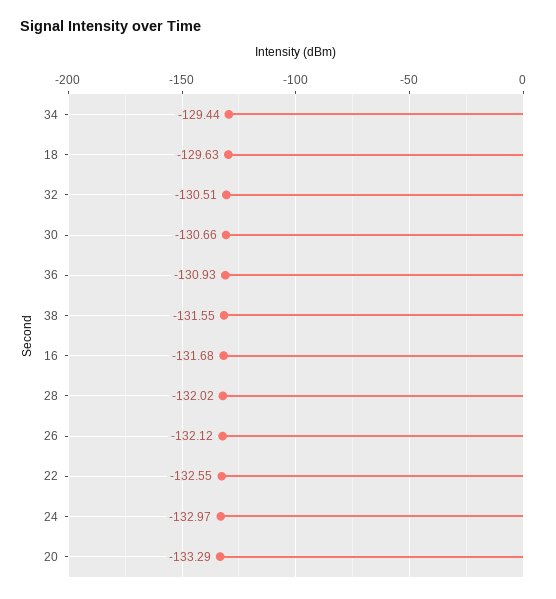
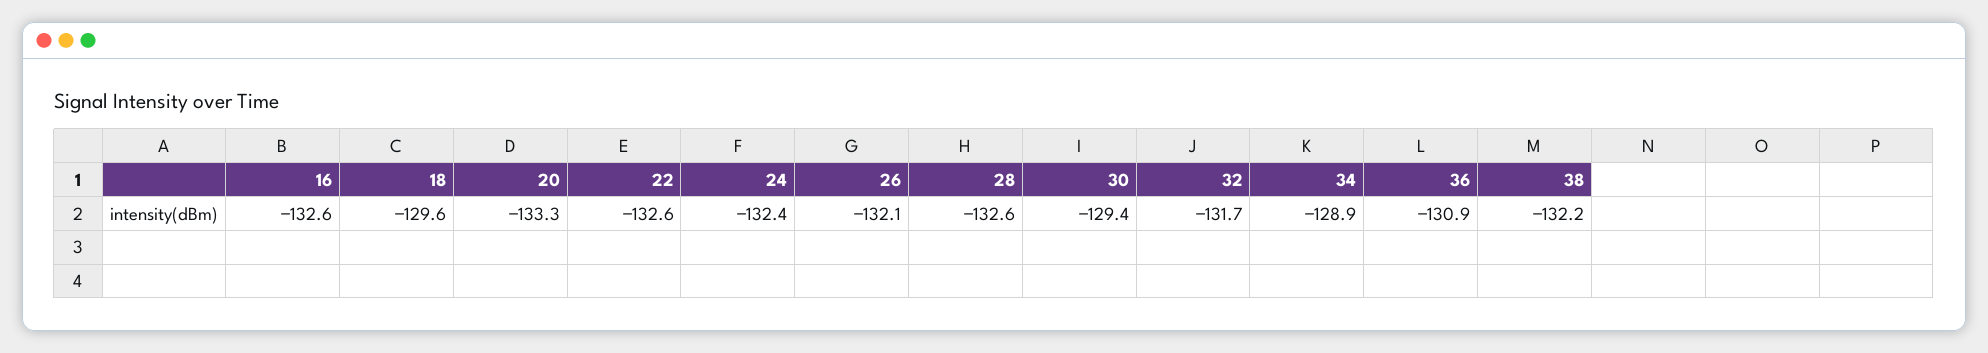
34: -129.44 -> -128.9
32: -130.51 -> -131.7
30: -130.66 -> -129.4
38: -131.55 -> -132.2
16: -131.68 -> -132.6
28: -132.02 -> -132.6
24: -132.97 -> -132.4

